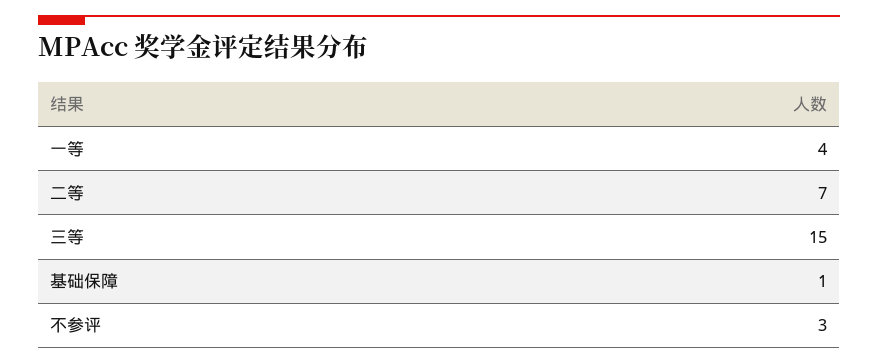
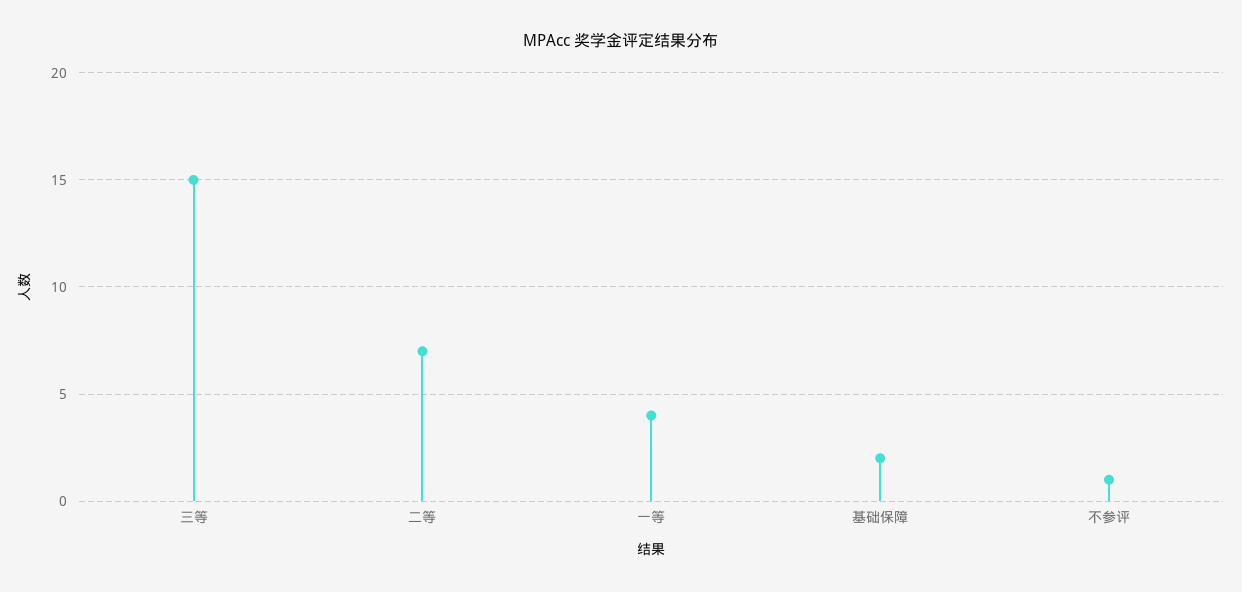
基础保障: 1 -> 2
不参评: 3 -> 1

